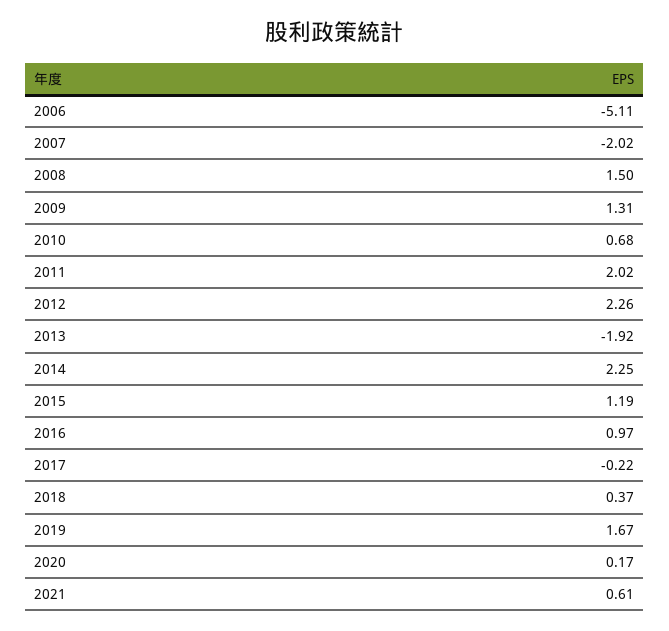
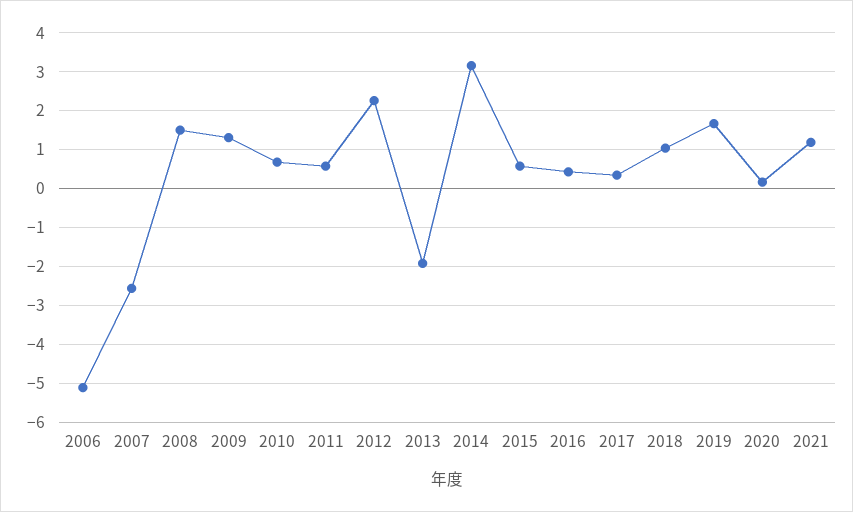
2007: -2.02 -> -2.6
2011: 2.02 -> 0.6
2014: 2.25 -> 3.2
2015: 1.19 -> 0.6
2016: 0.97 -> 0.4
2017: -0.22 -> 0.4
2018: 0.37 -> 1
2021: 0.61 -> 1.2

